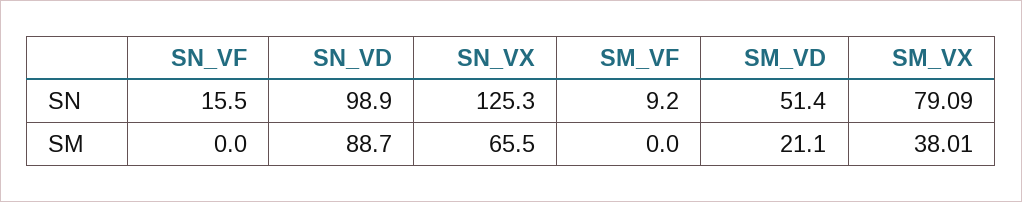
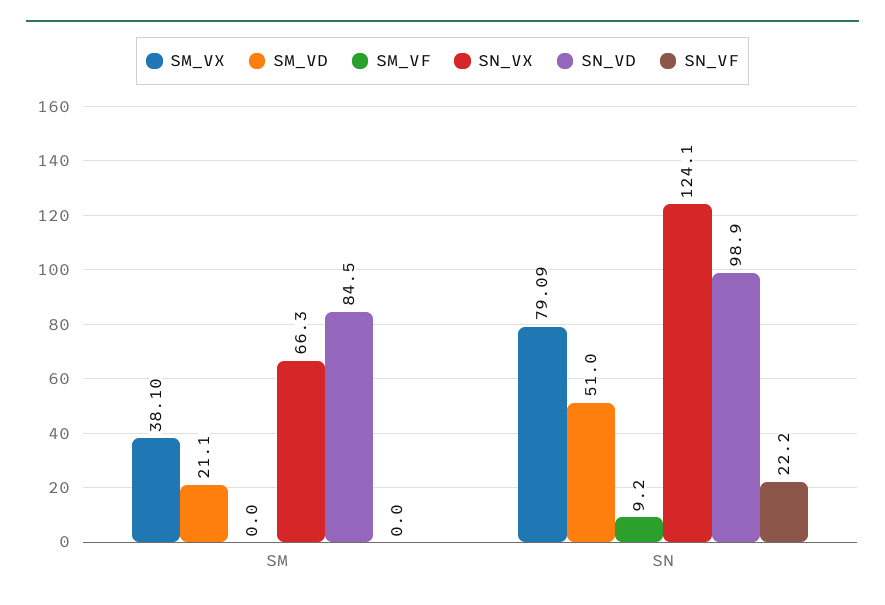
SN_VF, SN: 15.5 -> 22.2
SN_VX, SN: 125.3 -> 124.1
SM_VD, SN: 51.4 -> 51
SN_VD, SM: 88.7 -> 84.5
SN_VX, SM: 65.5 -> 66.3
SM_VX, SM: 38.01 -> 38.1

